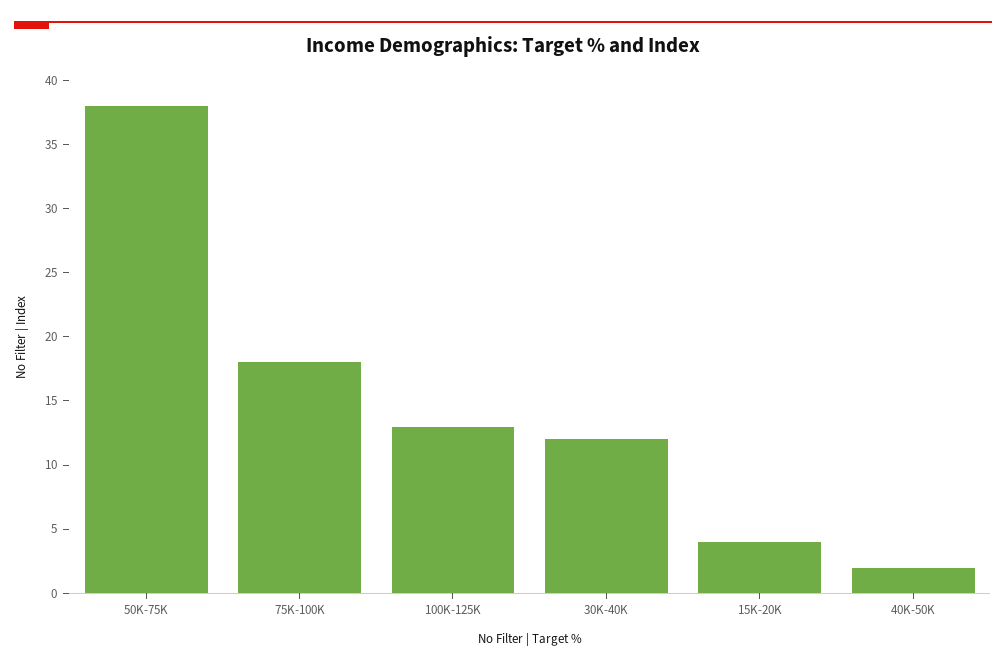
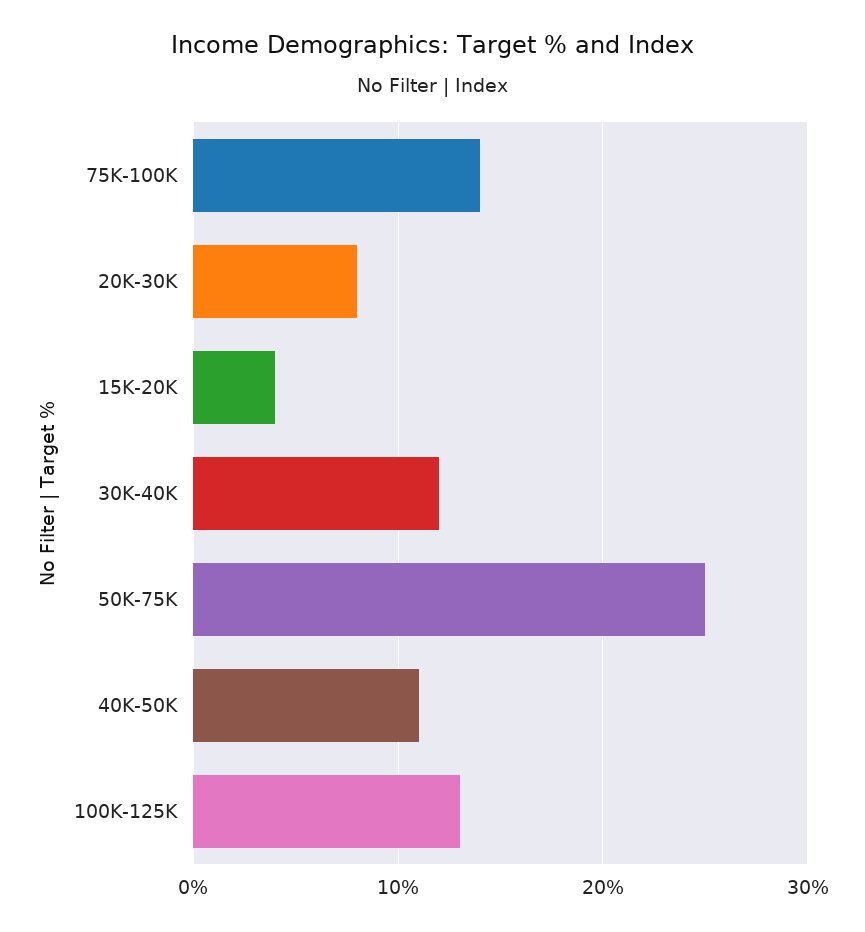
50K-75K: 38 -> 25
75K-100K: 18 -> 14
40K-50K: 2 -> 11
20K-30K: none -> 8

